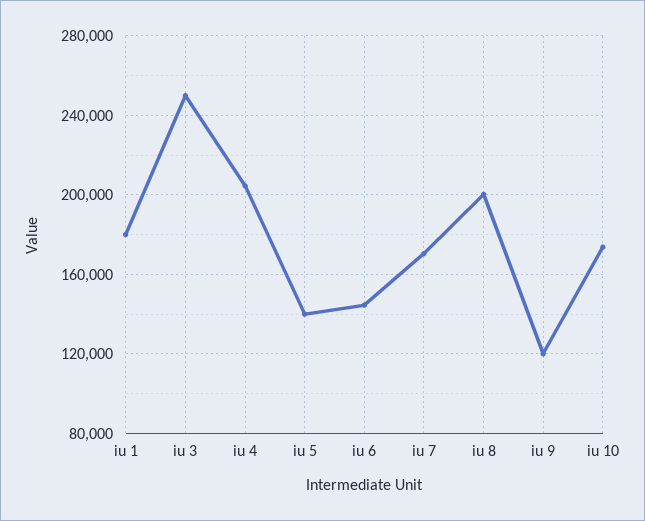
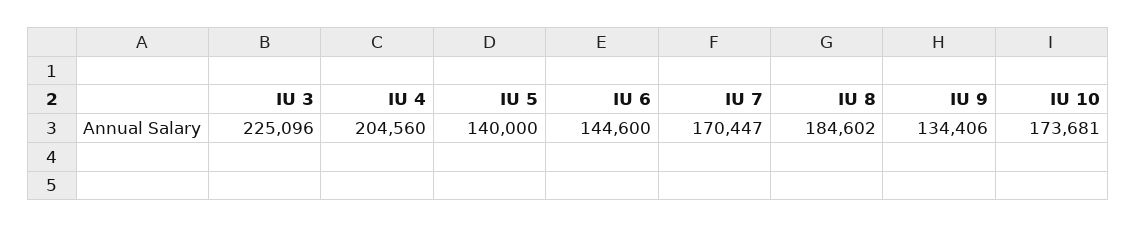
iu 1: 180000 -> none
iu 3: 250000 -> 225096
iu 8: 200000 -> 184602
iu 9: 120000 -> 134406

